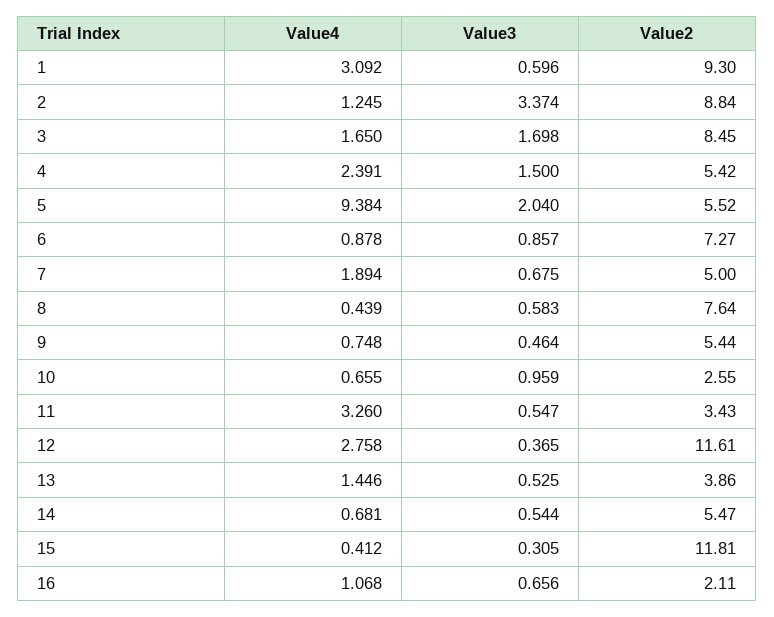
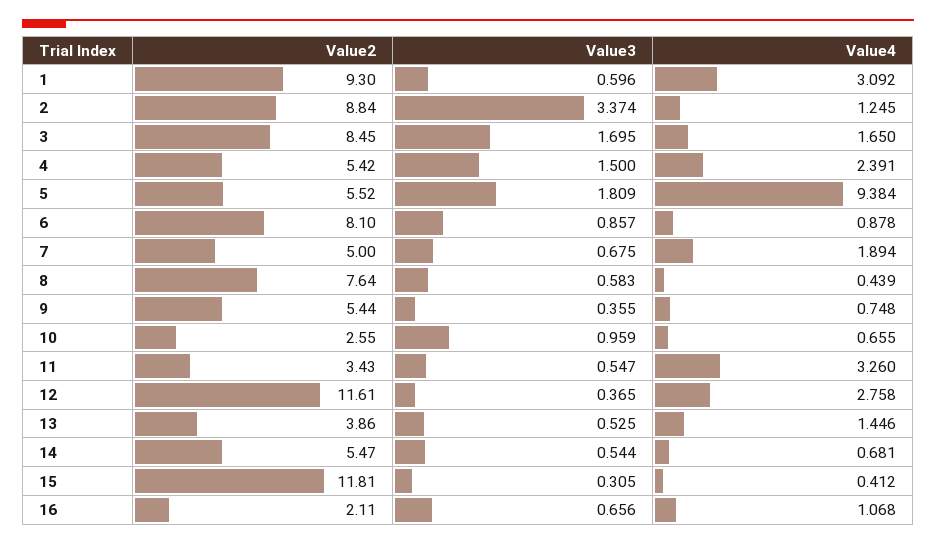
Value3, 3: 1.698 -> 1.695
Value3, 5: 2.04 -> 1.809
Value2, 6: 7.27 -> 8.1
Value3, 9: 0.464 -> 0.355

